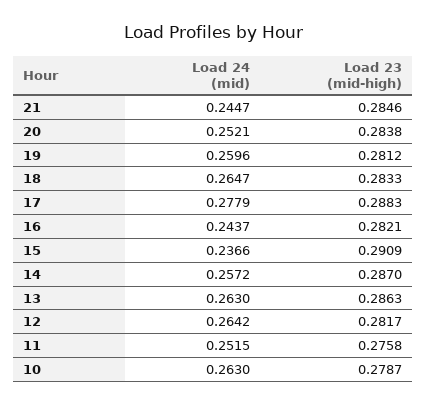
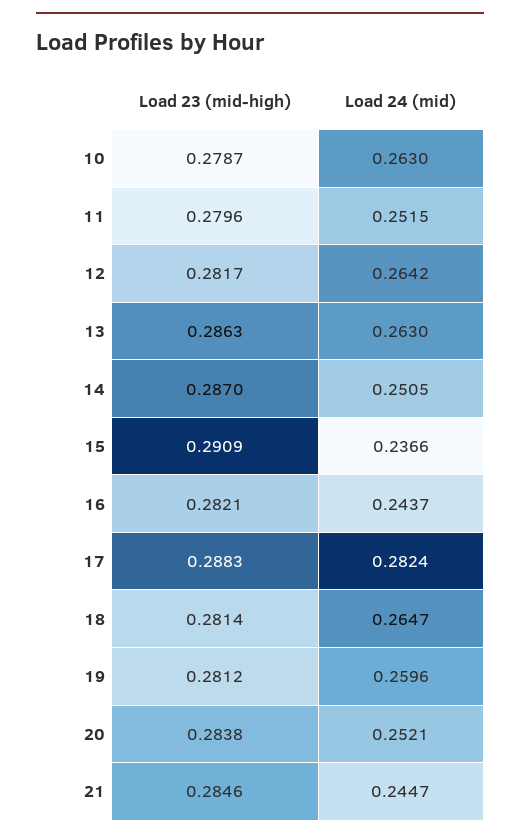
Load 23 (mid-high), 18: 0.2833 -> 0.2814
Load 24 (mid), 17: 0.2779 -> 0.2824
Load 24 (mid), 14: 0.2572 -> 0.2505
Load 23 (mid-high), 11: 0.2758 -> 0.2796

